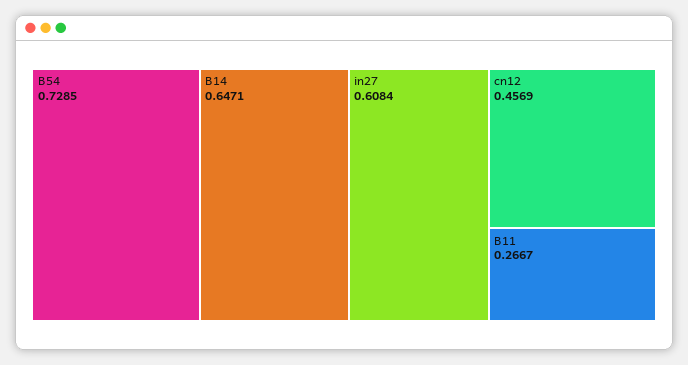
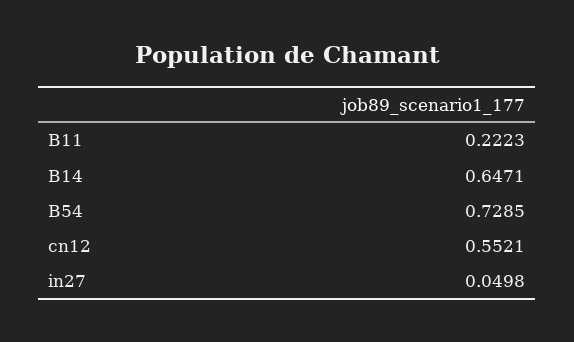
in27: 0.6084 -> 0.0498
cn12: 0.4569 -> 0.5521
B11: 0.2667 -> 0.2223

